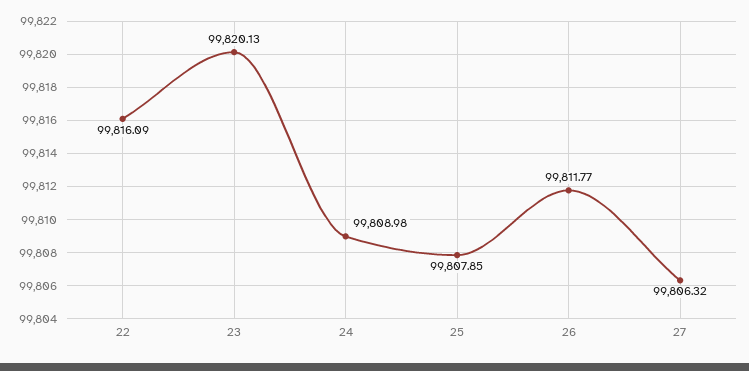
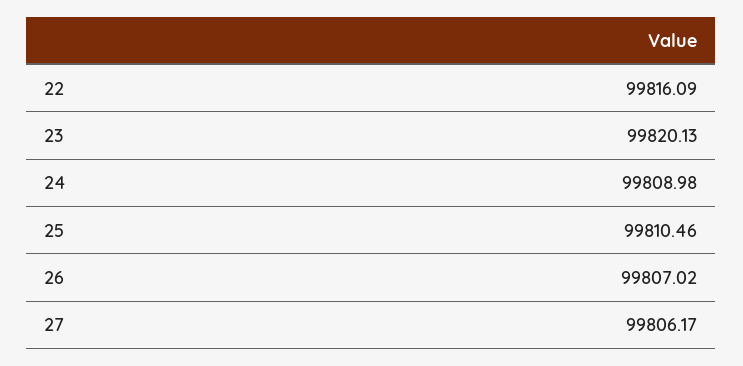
25: 99807.85 -> 99810.46
26: 99811.77 -> 99807.02
27: 99806.32 -> 99806.17

